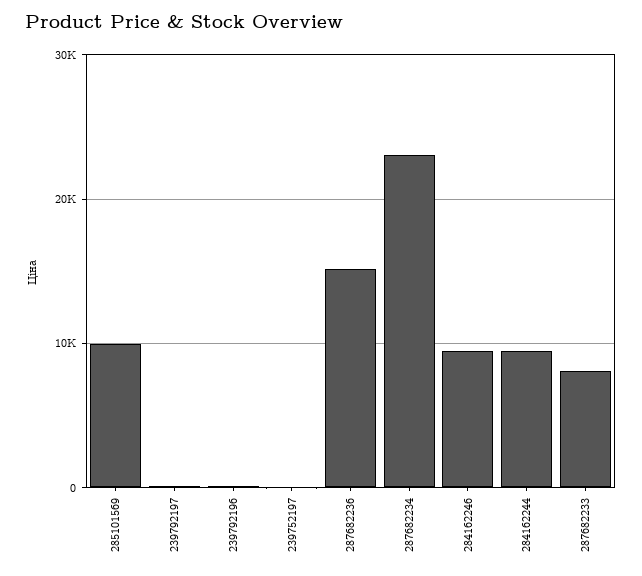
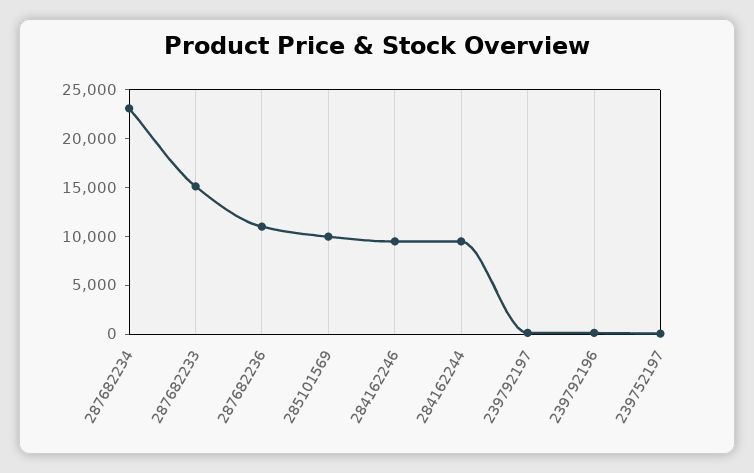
287682236: 15000 -> 11000
287682233: 8000 -> 15000

